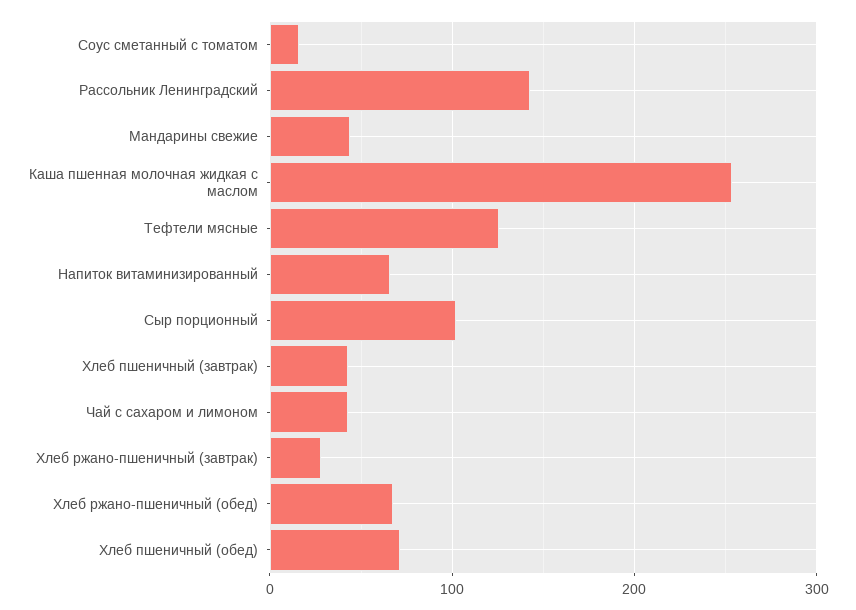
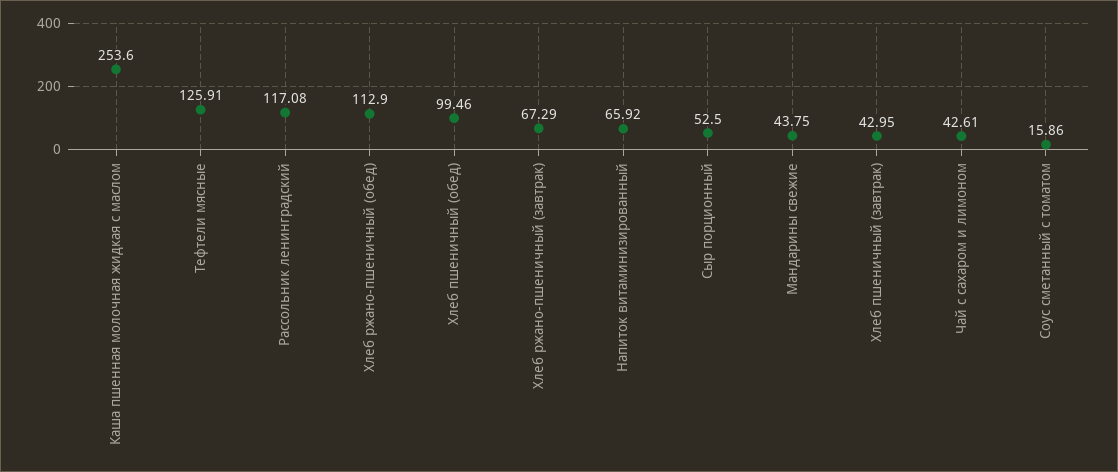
Рассольник Ленинградский: 140 -> 117.08
Сыр порционный: 100 -> 52.5
Хлеб ржано-пшеничный (завтрак): 30 -> 67.29
Хлеб ржано-пшеничный (обед): 70 -> 112.9
Хлеб пшеничный (обед): 70 -> 99.46

